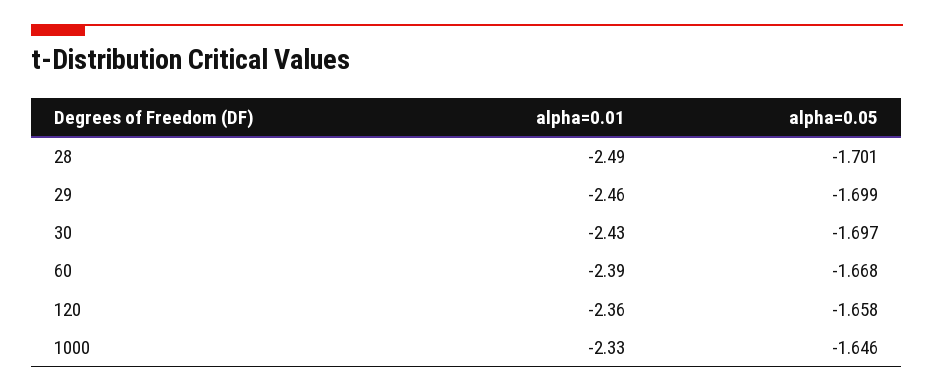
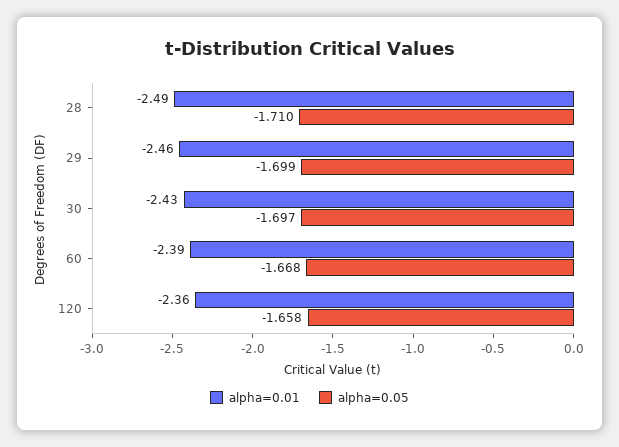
alpha=0.05, 28: -1.701 -> -1.71
alpha=0.01, 1000: -2.33 -> none
alpha=0.05, 1000: -1.646 -> none

